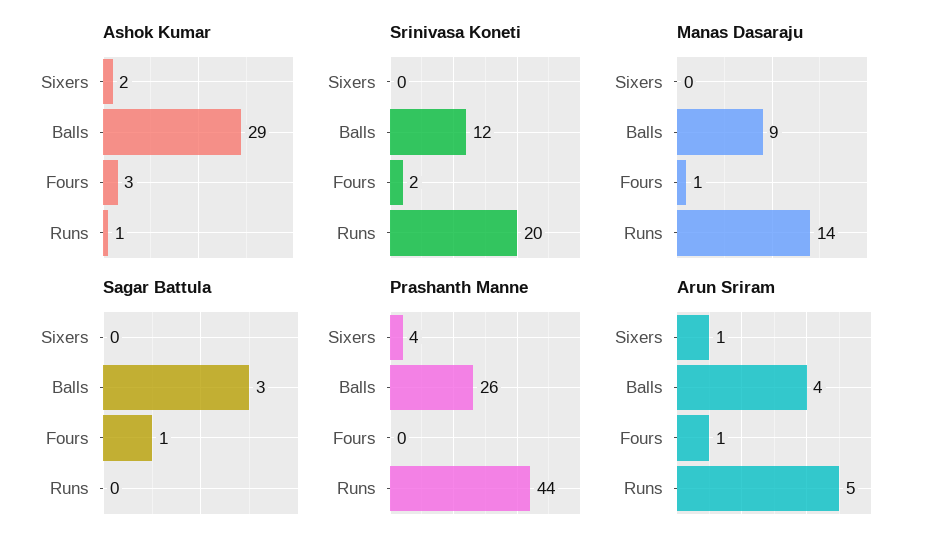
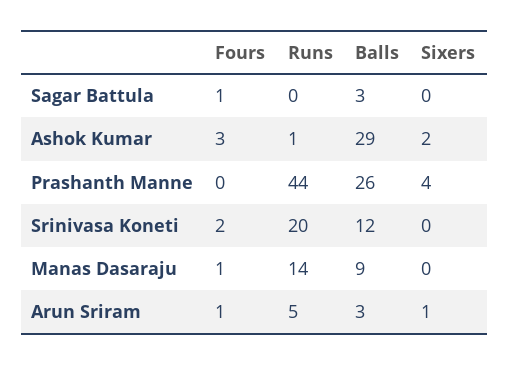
Arun Sriram, Balls: 4 -> 3

